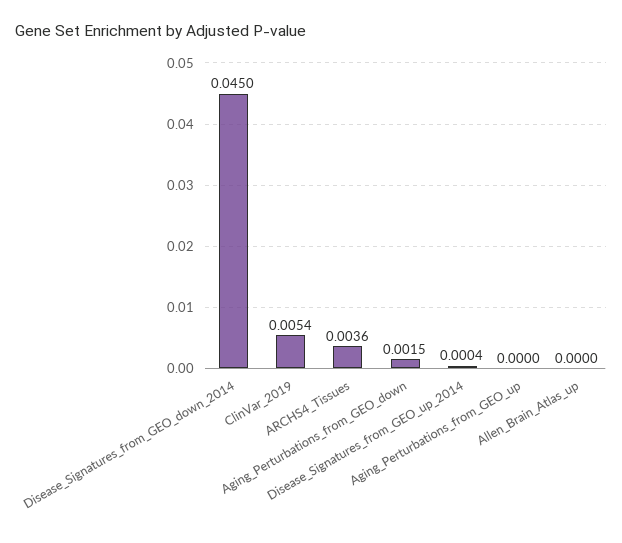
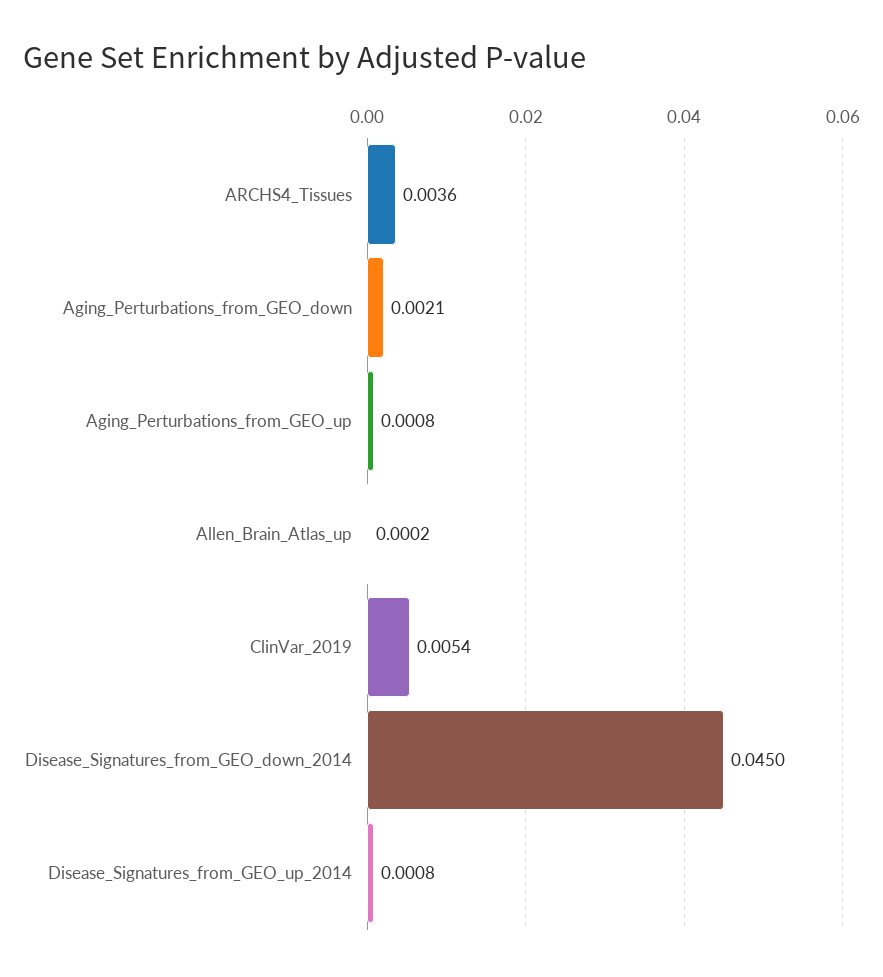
Aging_Perturbations_from_GEO_down: 0.0015 -> 0.0021
Disease_Signatures_from_GEO_up_2014: 0.0004 -> 0.0008
Aging_Perturbations_from_GEO_up: 0 -> 0.0008
Allen_Brain_Atlas_up: 0 -> 0.0002

